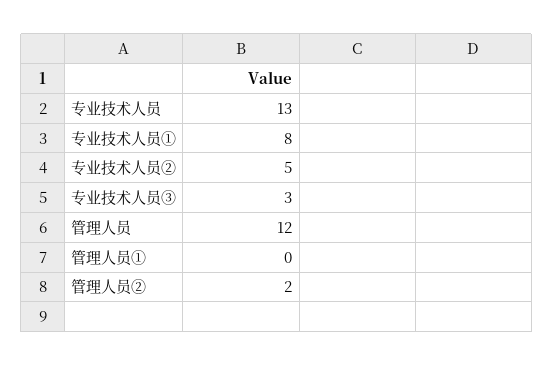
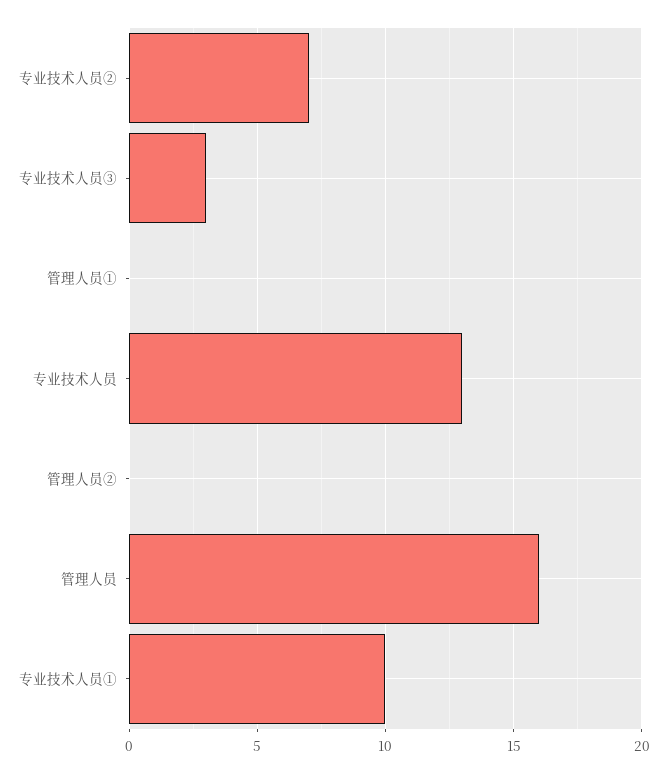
专业技术人员①: 8 -> 10
专业技术人员②: 5 -> 7
管理人员: 12 -> 16
管理人员②: 2 -> 0

